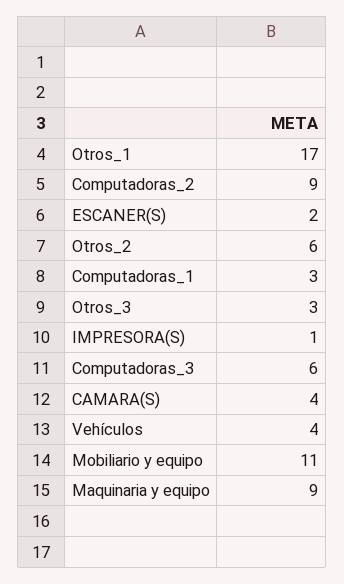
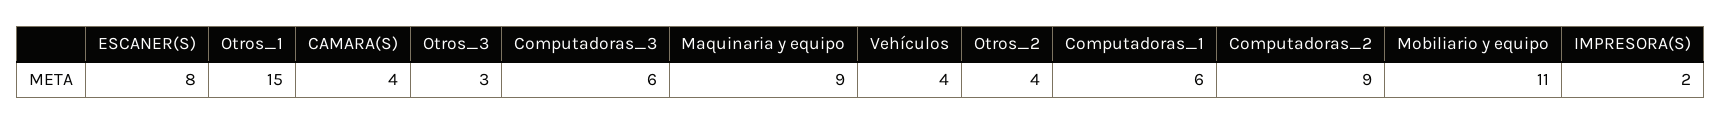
Otros_1: 17 -> 15
ESCANER(S): 2 -> 8
Otros_2: 6 -> 4
Computadoras_1: 3 -> 6
IMPRESORA(S): 1 -> 2

